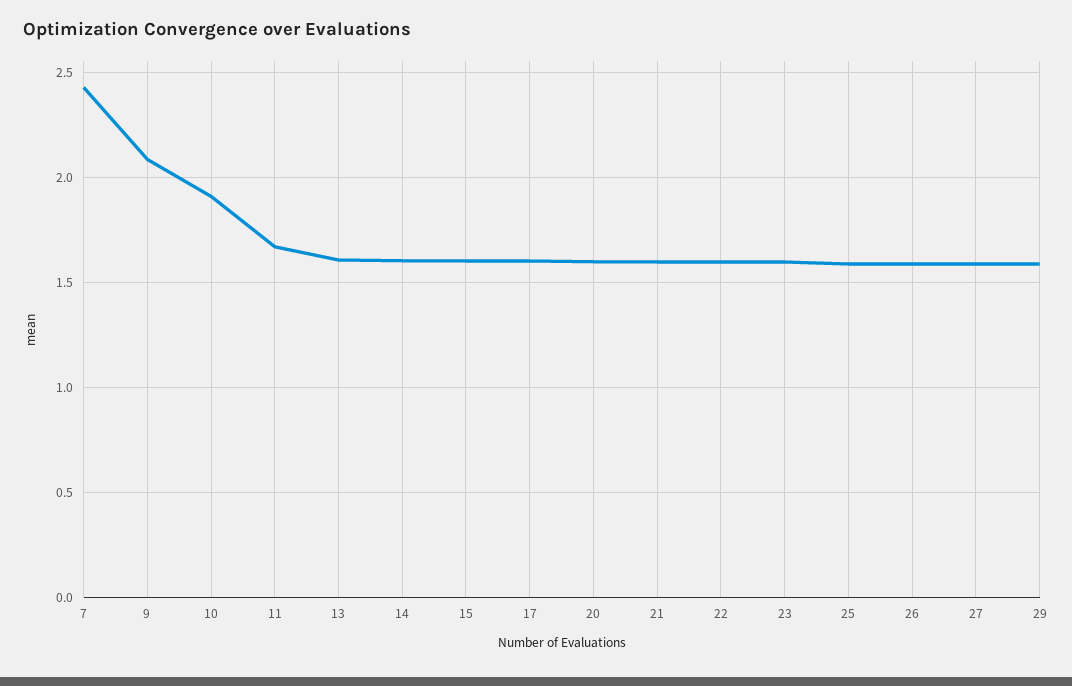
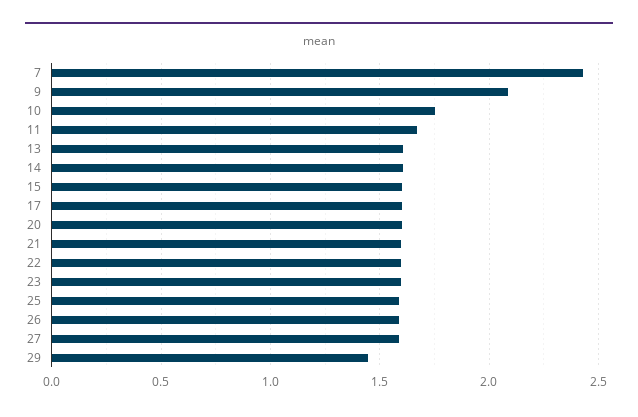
10: 1.9 -> 1.75
29: 1.6 -> 1.45

